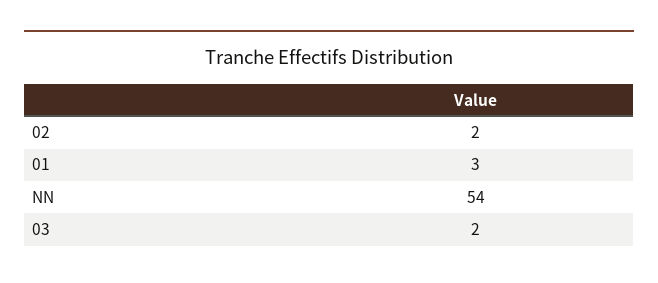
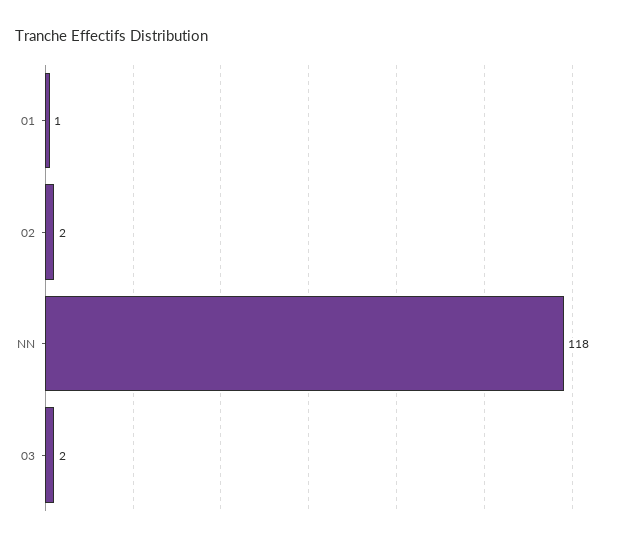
01: 3 -> 1
NN: 54 -> 118

